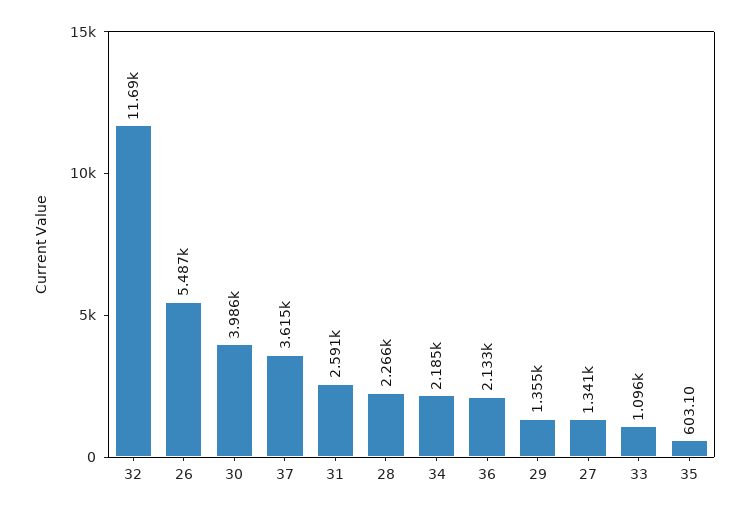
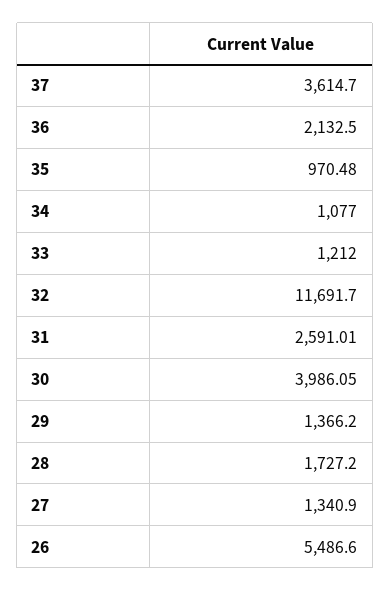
28: 2266 -> 1727.2
34: 2185 -> 1077
29: 1355 -> 1366.2
33: 1096 -> 1212
35: 603.1 -> 970.48

